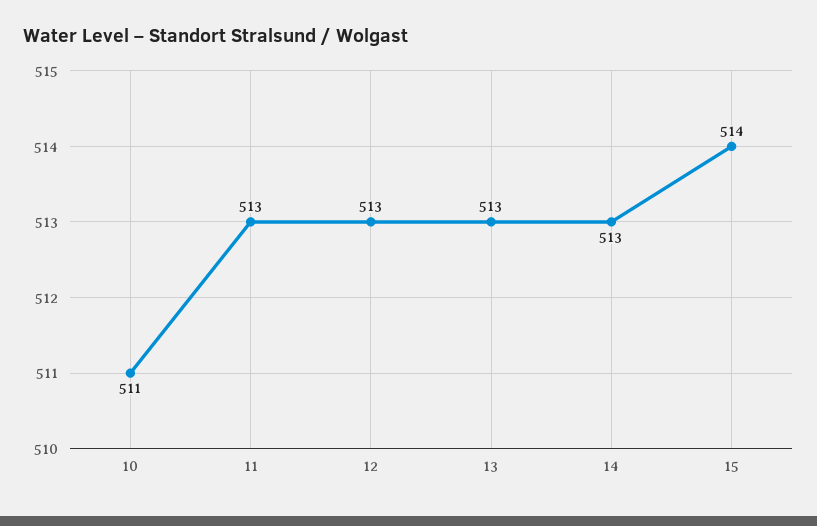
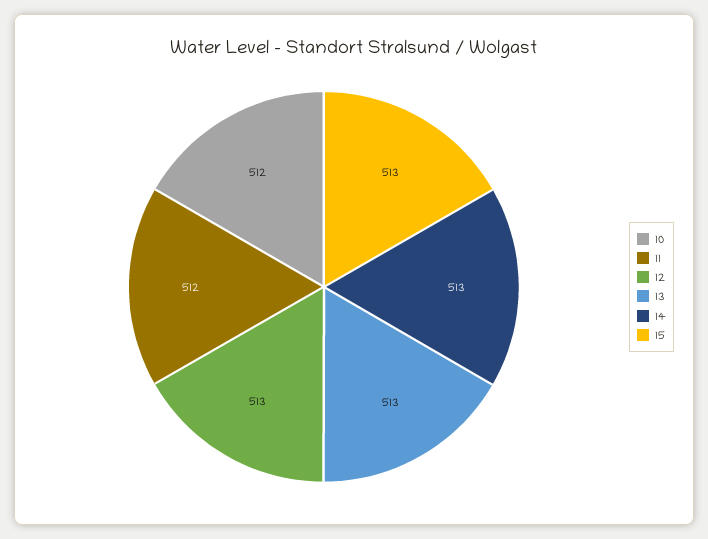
10: 511 -> 512
11: 513 -> 512
15: 514 -> 513

